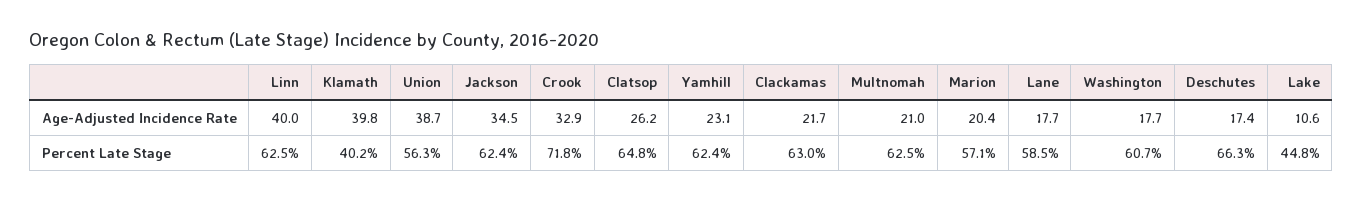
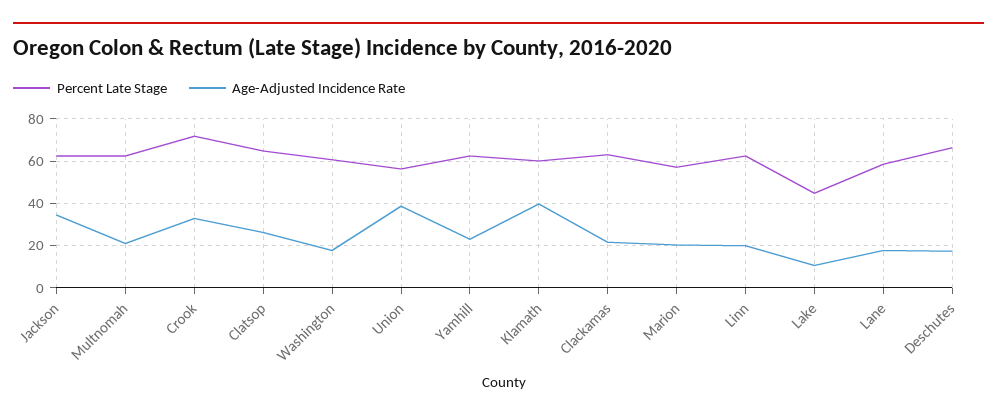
Age-Adjusted Incidence Rate, Linn: 40 -> 20
Percent Late Stage, Klamath: 40.2 -> 60

